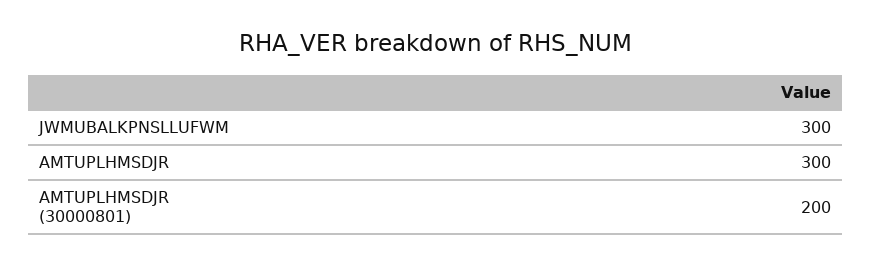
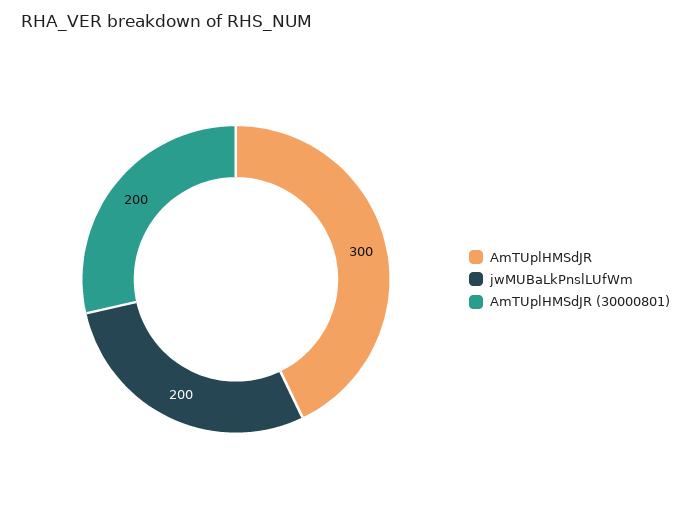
JWMUBALKPNSLLUFWM: 300 -> 200

